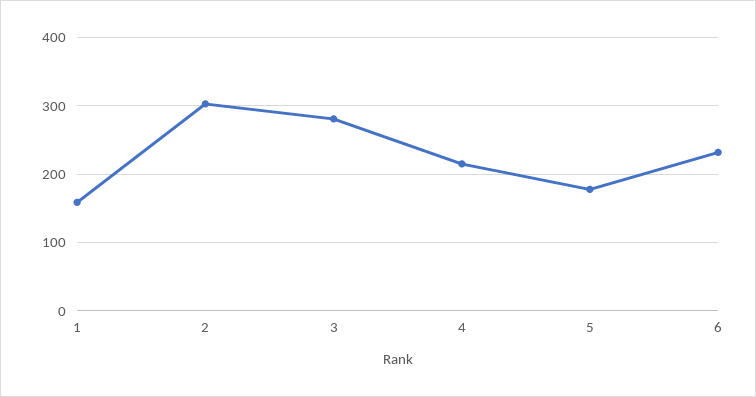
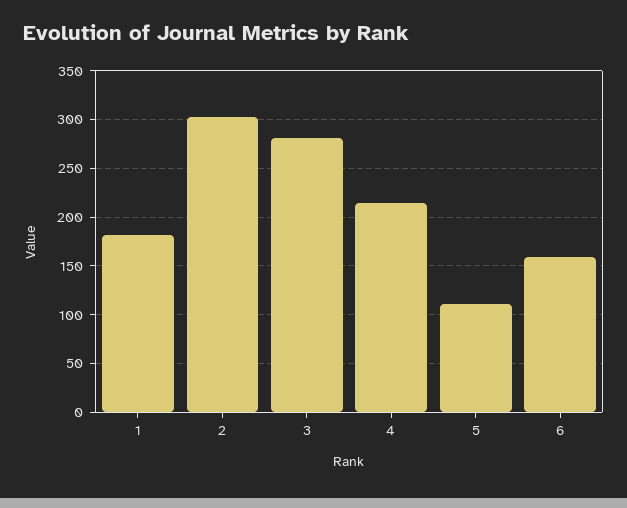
1: 160 -> 180
5: 180 -> 110
6: 230 -> 160

